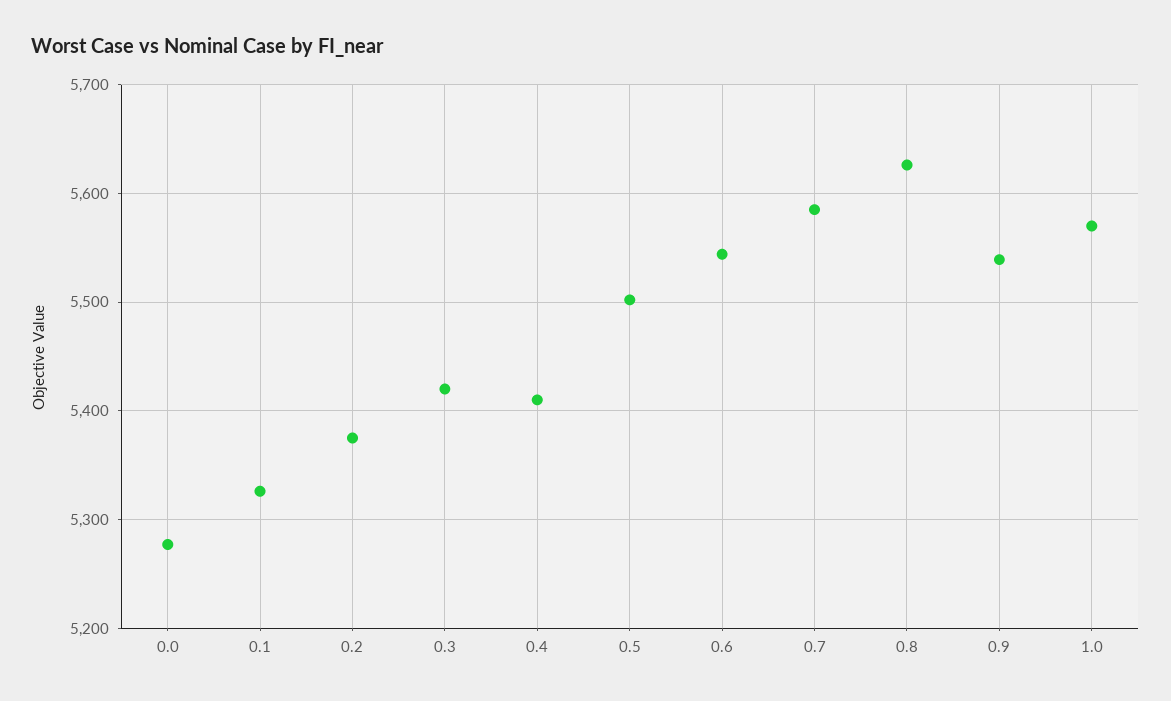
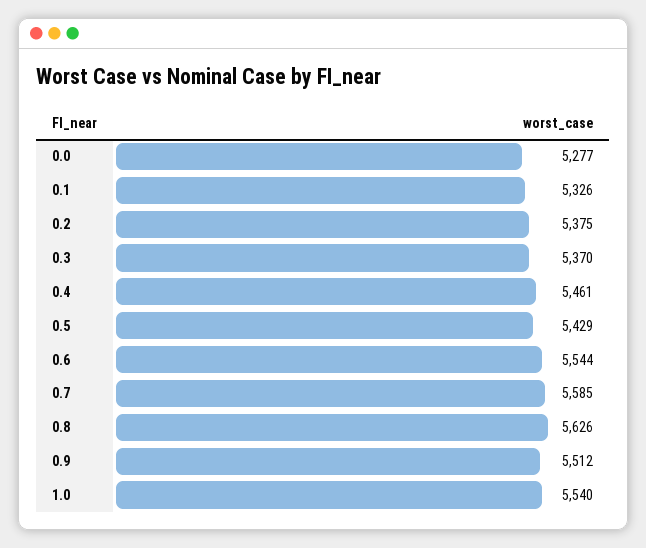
0.3: 5420 -> 5370
0.4: 5410 -> 5461
0.5: 5500 -> 5429
0.9: 5540 -> 5512
1.0: 5570 -> 5540

